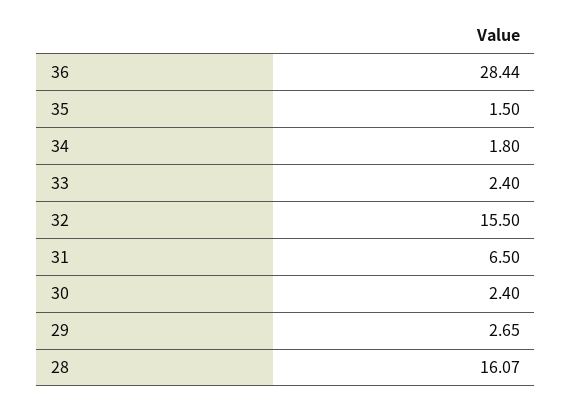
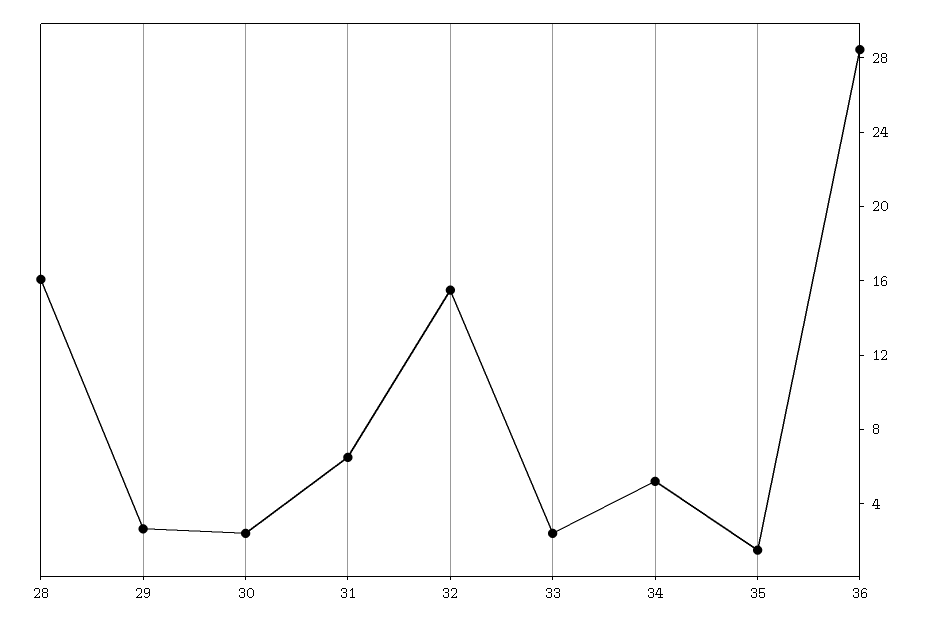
34: 1.8 -> 5

